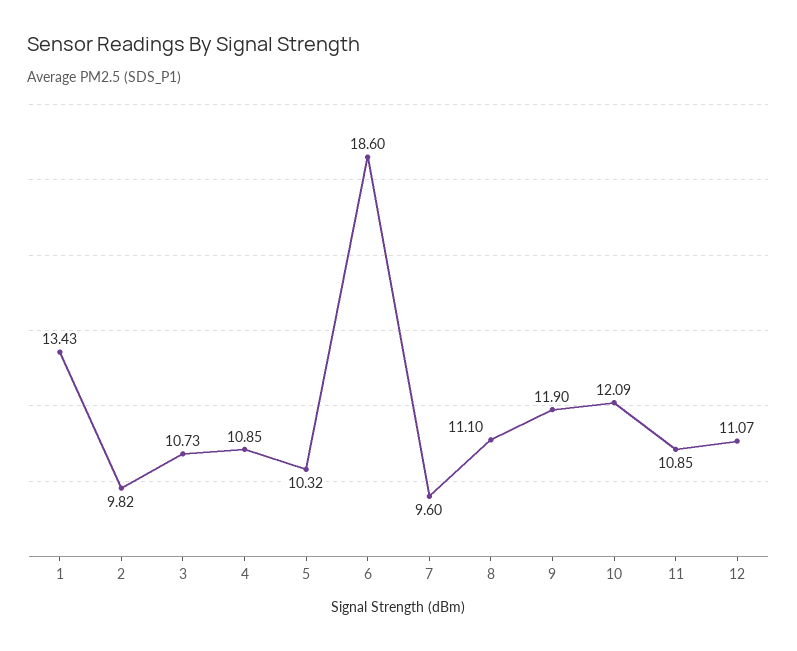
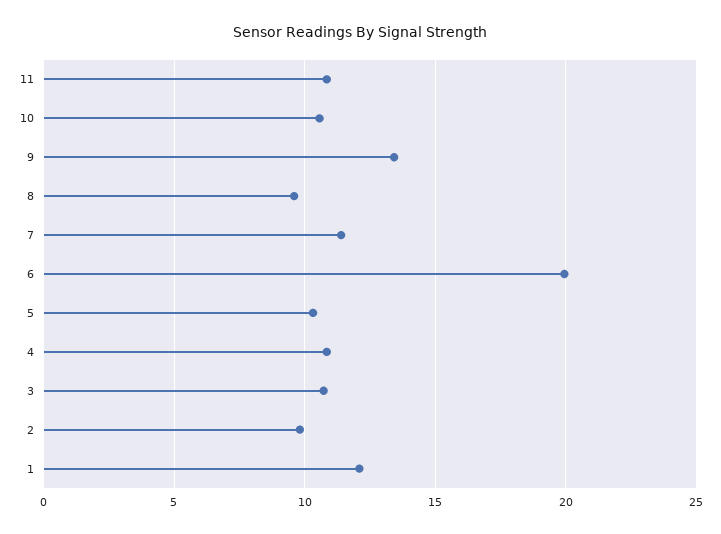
1: 13.43 -> 12
6: 18.6 -> 20
7: 9.6 -> 11.5
8: 11.1 -> 9.5
9: 11.9 -> 13.5
10: 12.09 -> 10.5
12: 11.07 -> none

